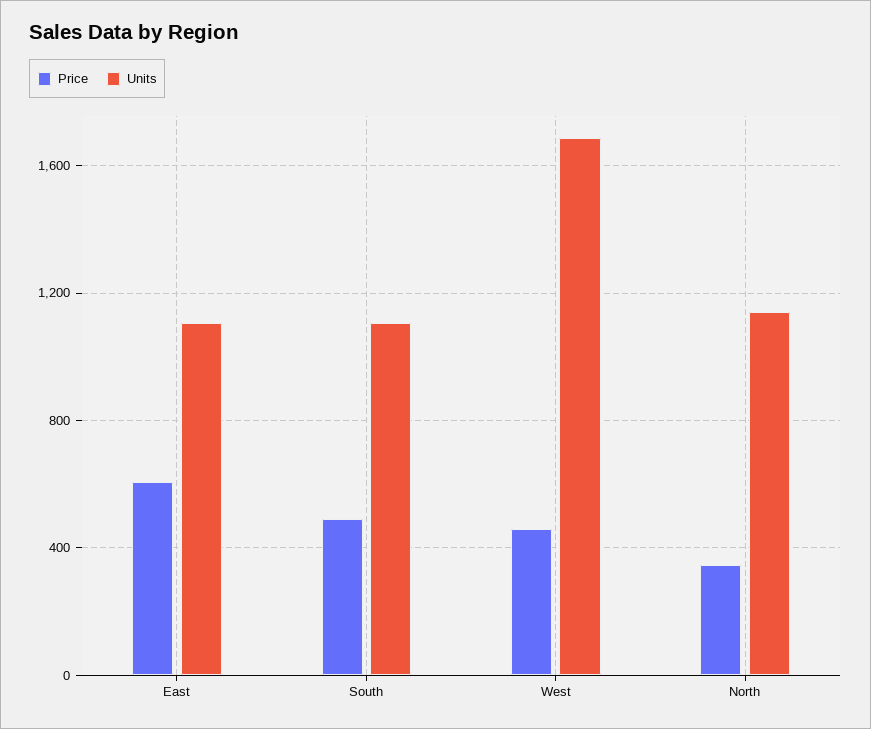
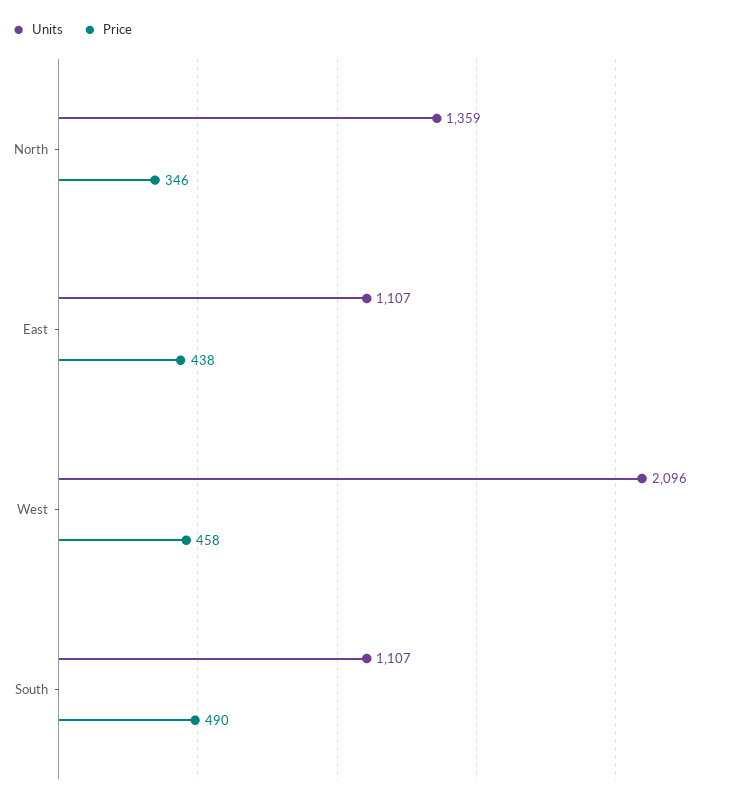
Price, East: 600 -> 438
Units, West: 1700 -> 2096
Units, North: 1150 -> 1359

